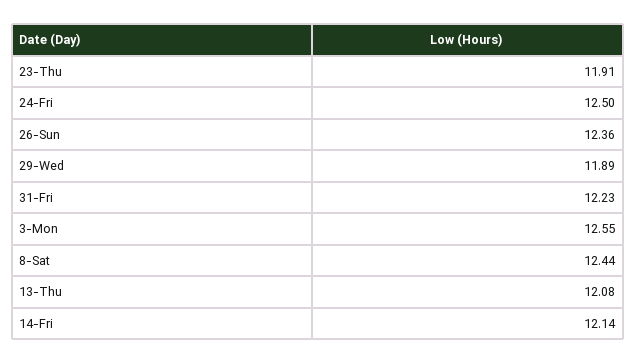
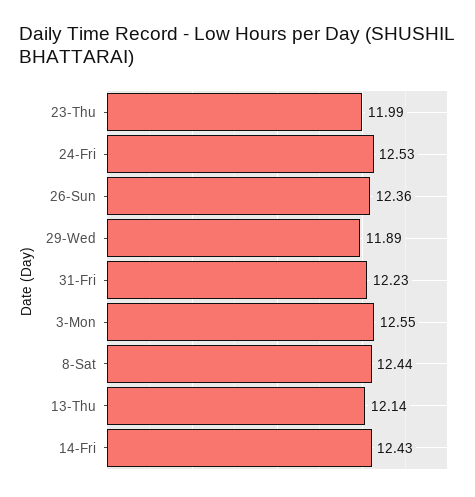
23-Thu: 11.91 -> 11.99
24-Fri: 12.5 -> 12.53
13-Thu: 12.08 -> 12.14
14-Fri: 12.14 -> 12.43

